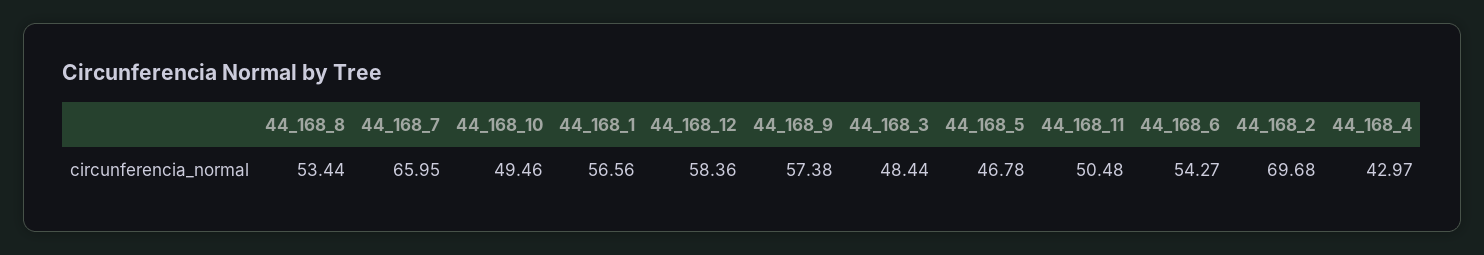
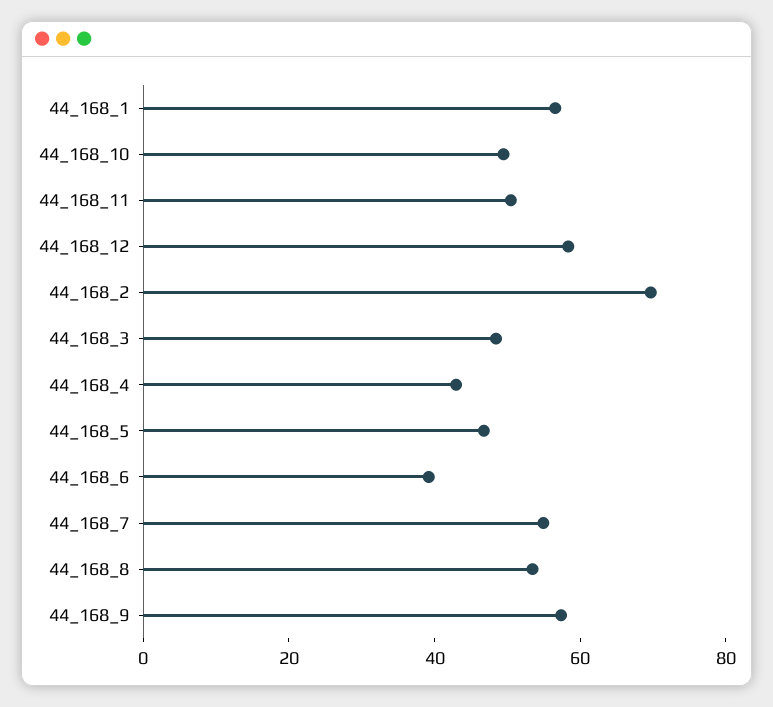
44_168_7: 65.95 -> 55
44_168_6: 54.27 -> 40

